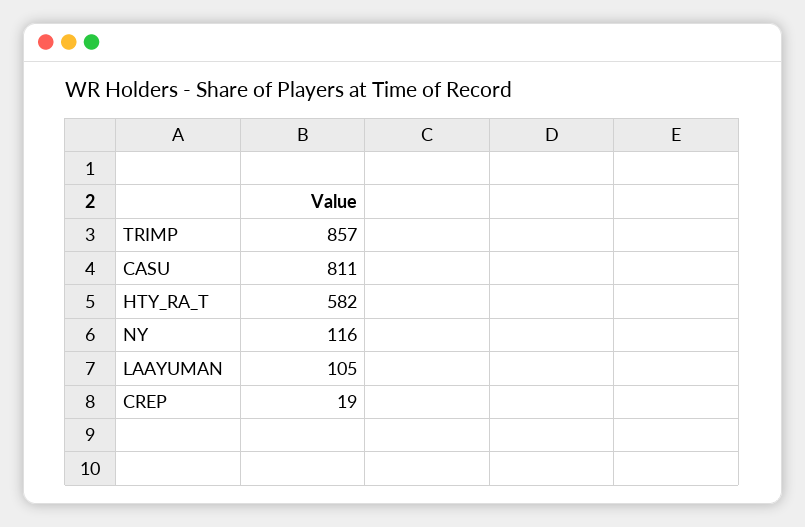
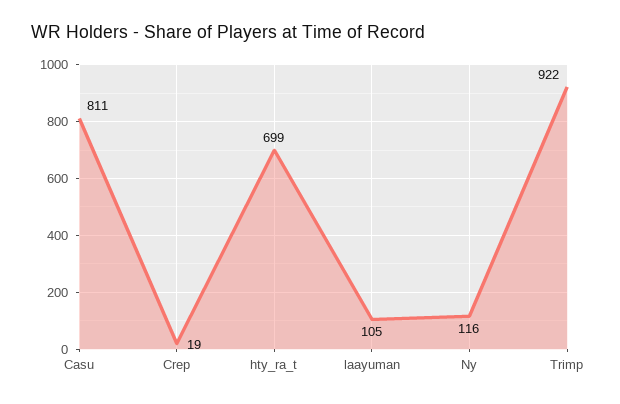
TRIMP: 857 -> 922
HTY_RA_T: 582 -> 699

